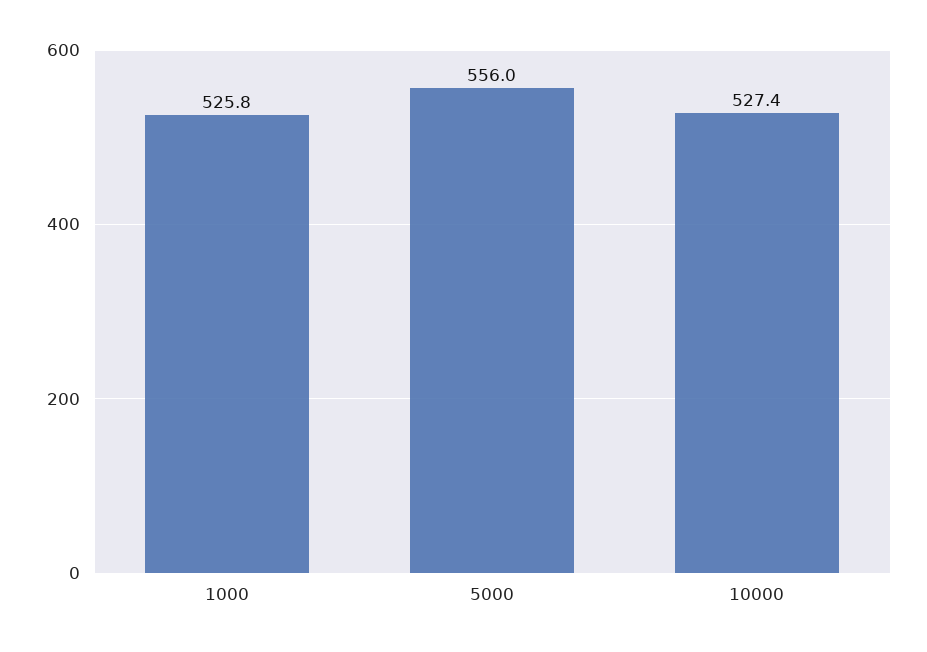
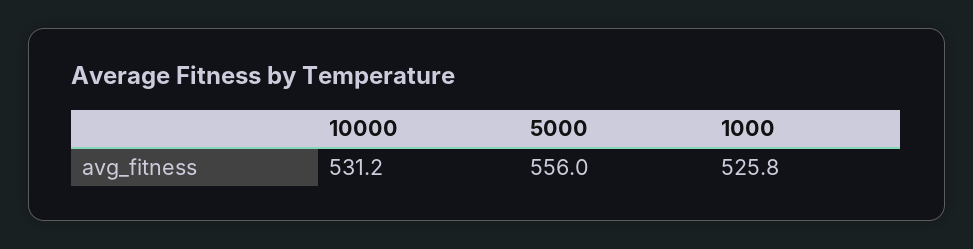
10000: 527.4 -> 531.2

